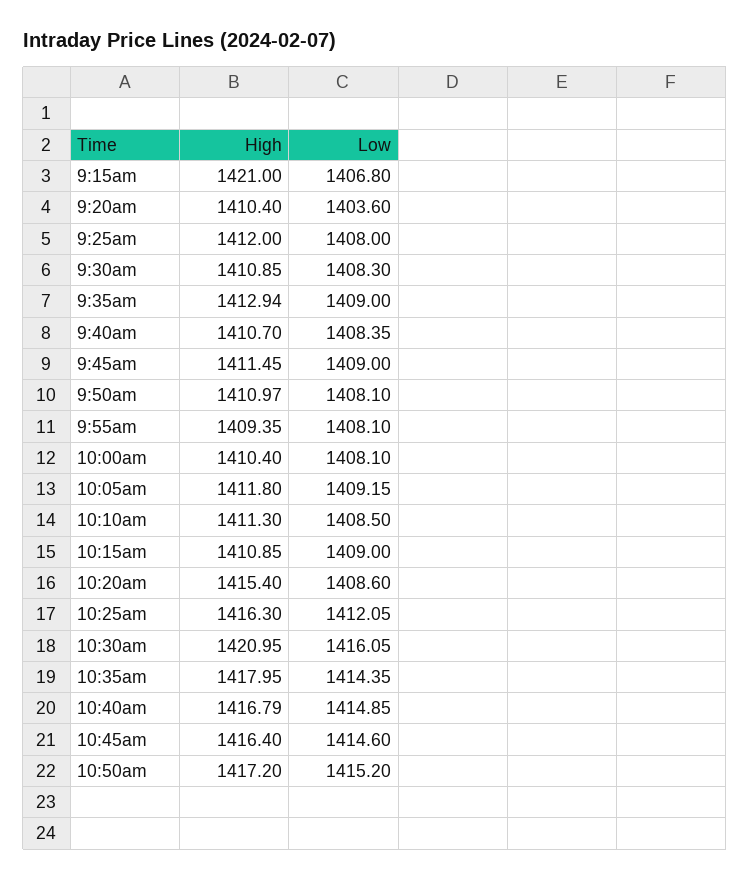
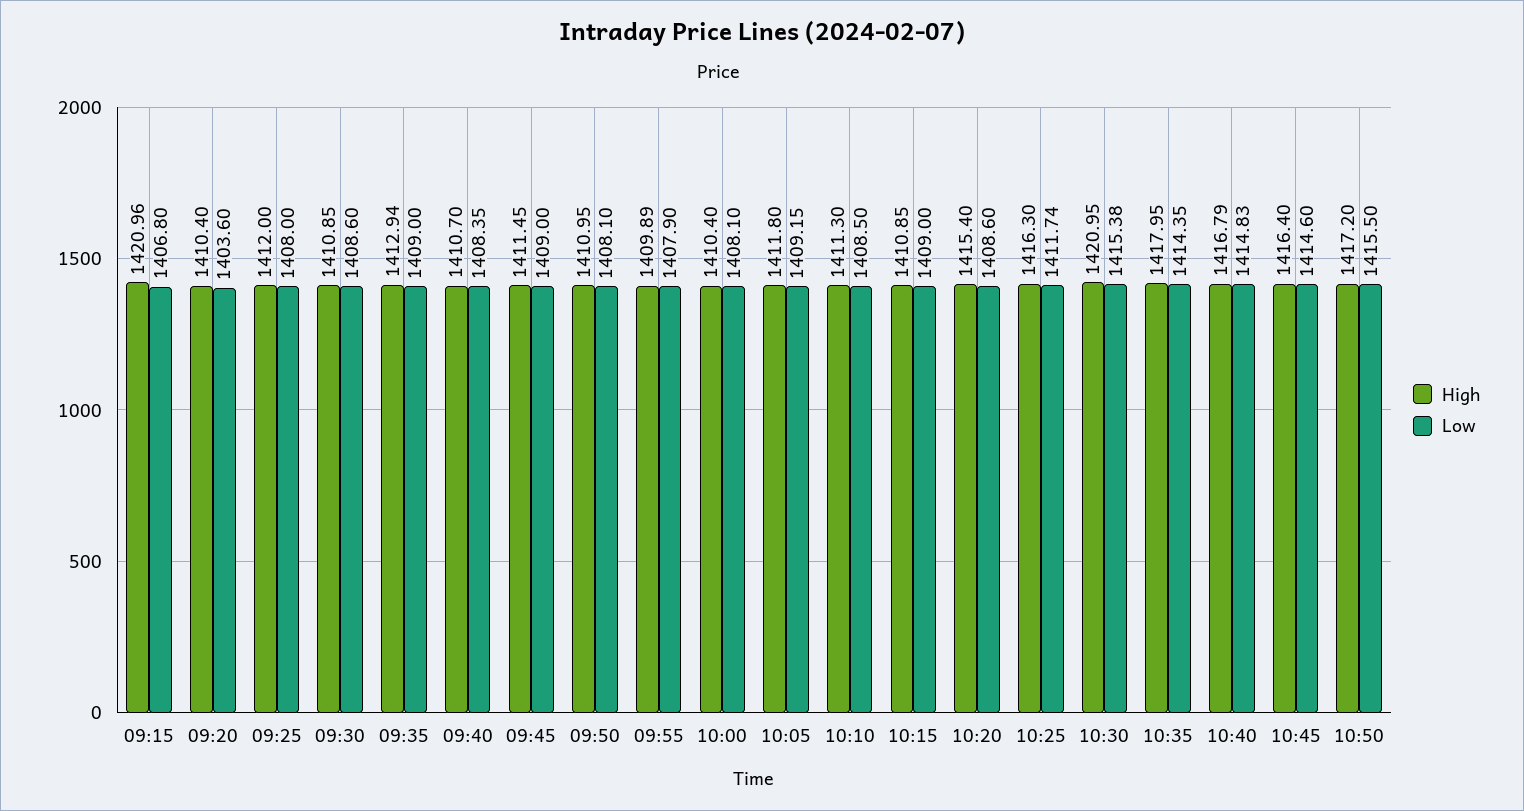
High, 9:15am: 1421 -> 1420.96
Low, 9:30am: 1408.3 -> 1408.6
High, 9:50am: 1410.97 -> 1410.95
High, 9:55am: 1409.35 -> 1409.89
Low, 9:55am: 1408.1 -> 1407.9
Low, 10:25am: 1412.05 -> 1411.74
Low, 10:30am: 1416.05 -> 1415.38
Low, 10:40am: 1414.85 -> 1414.83
Low, 10:50am: 1415.2 -> 1415.5

